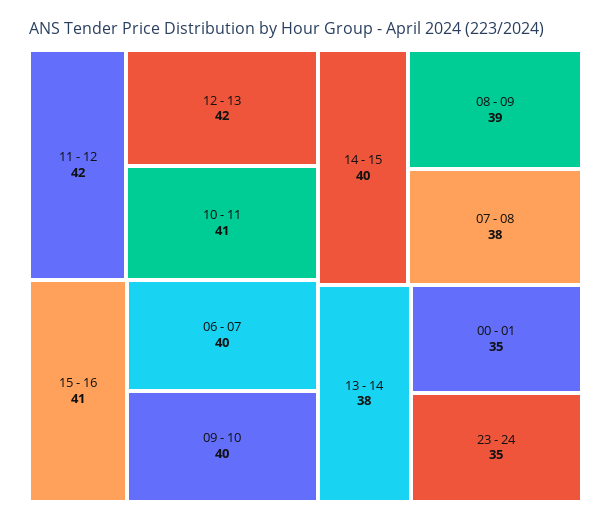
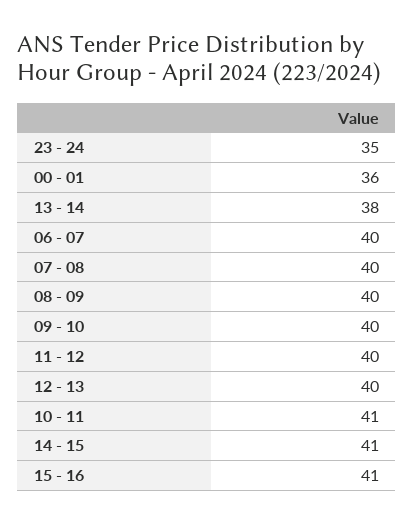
11 - 12: 42 -> 40
12 - 13: 42 -> 40
14 - 15: 40 -> 41
08 - 09: 39 -> 40
07 - 08: 38 -> 40
00 - 01: 35 -> 36

